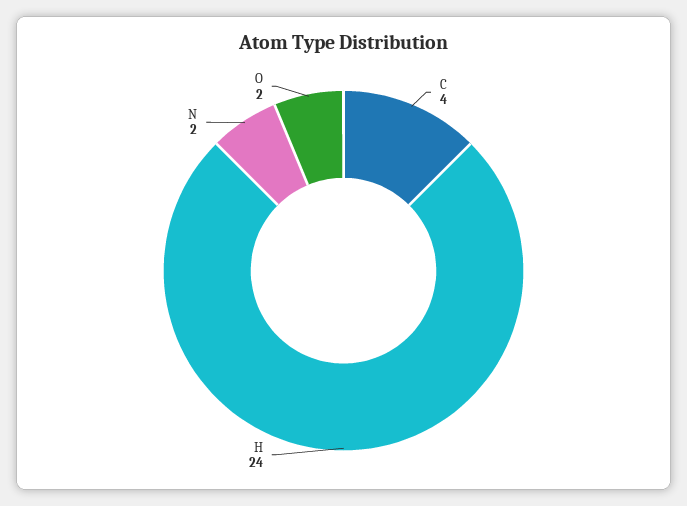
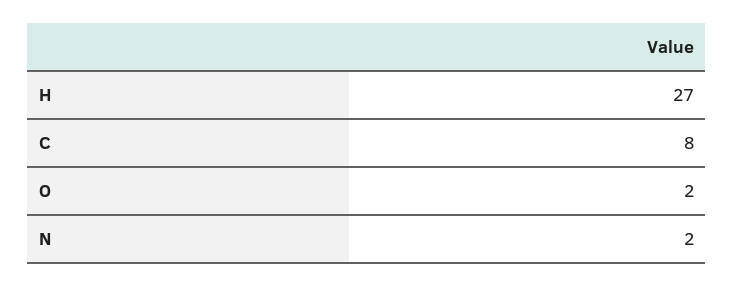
C: 4 -> 8
H: 24 -> 27

